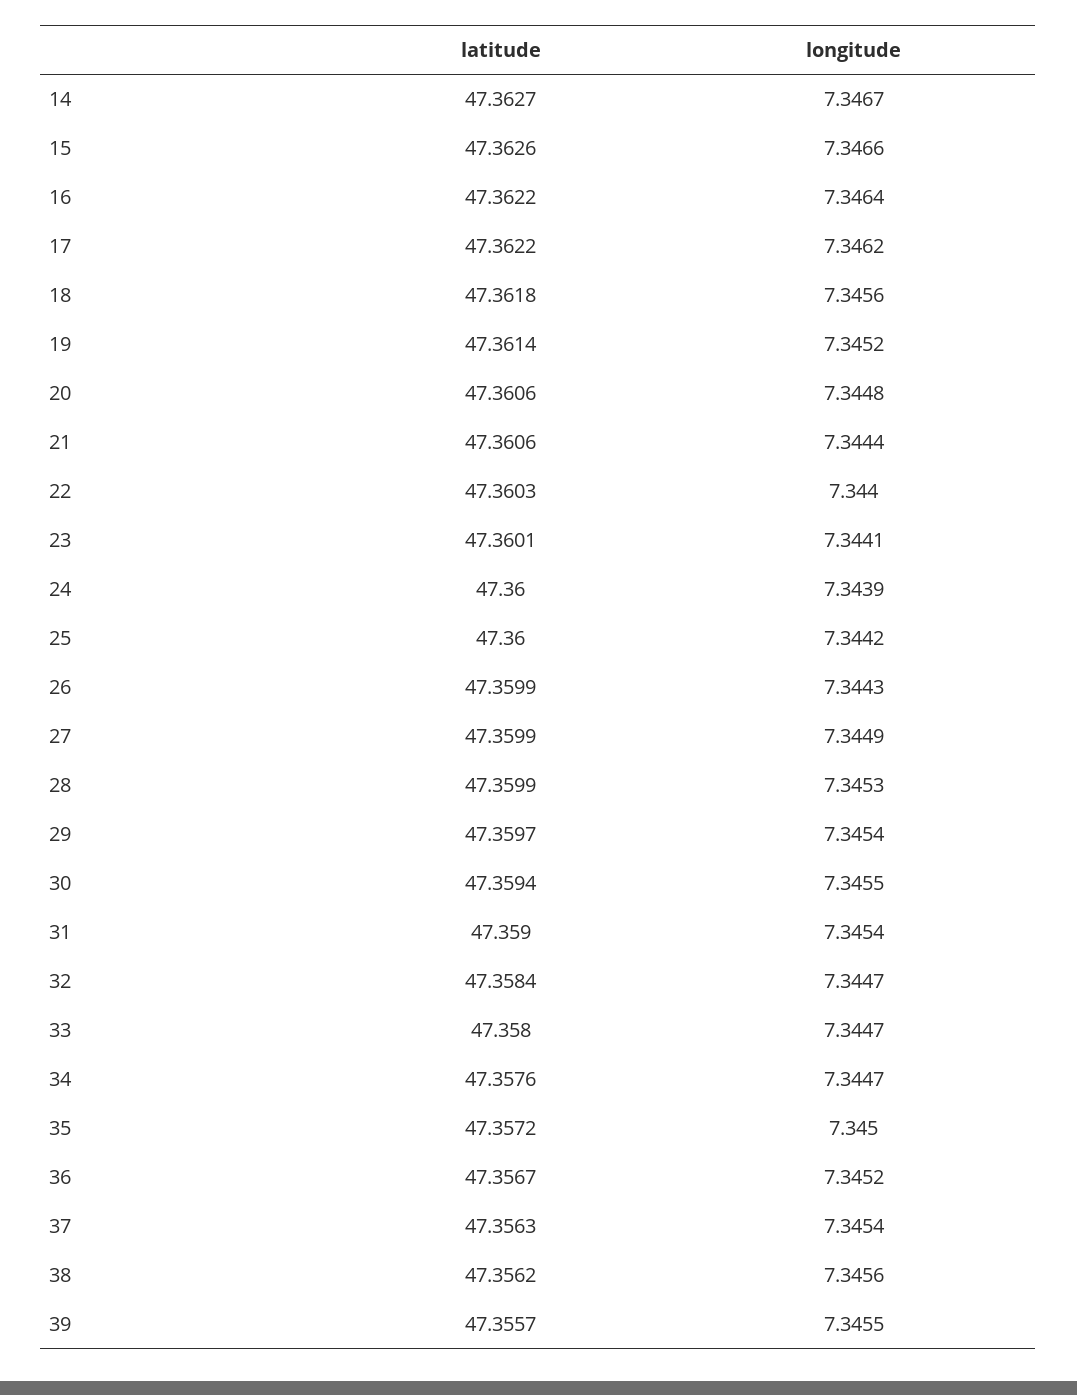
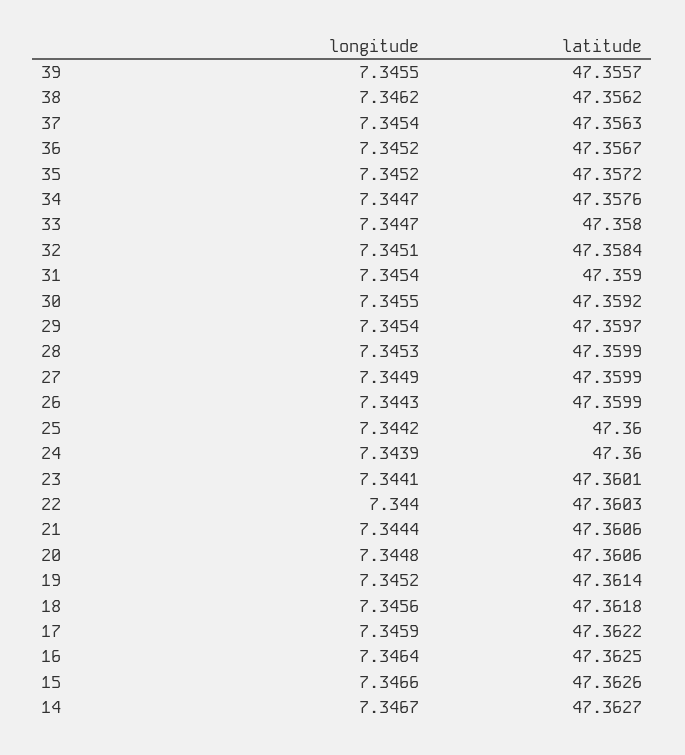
latitude, 16: 47.3622 -> 47.3625
longitude, 17: 7.3462 -> 7.3459
latitude, 30: 47.3594 -> 47.3592
longitude, 32: 7.3447 -> 7.3451
longitude, 35: 7.345 -> 7.3452
longitude, 38: 7.3456 -> 7.3462

